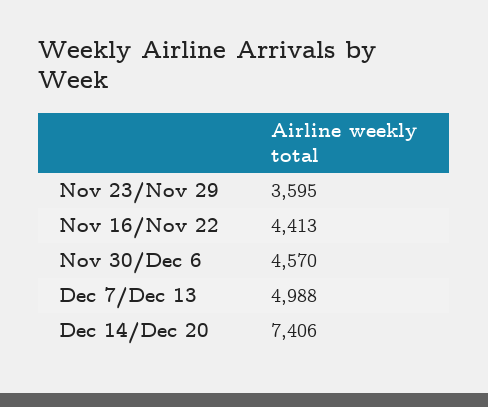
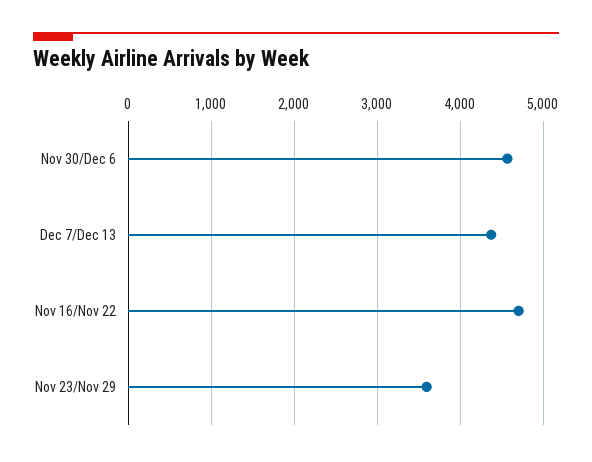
Nov 16/Nov 22: 4413 -> 4700
Dec 7/Dec 13: 4988 -> 4400
Dec 14/Dec 20: 7406 -> none

